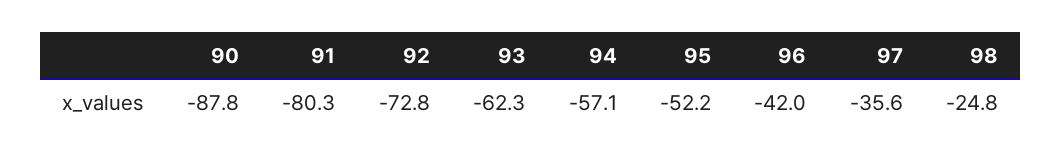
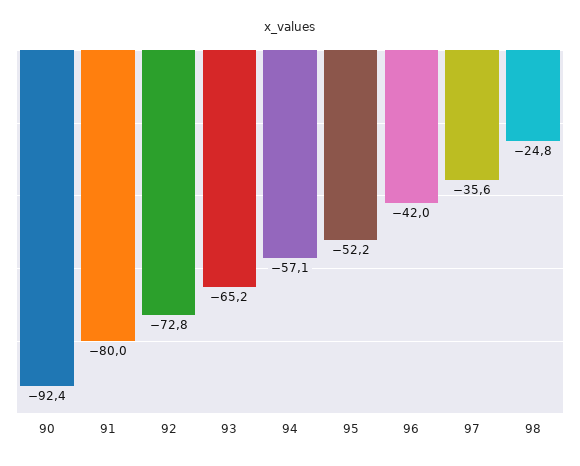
90: -87.8 -> -92.4
91: -80.3 -> -80
93: -62.3 -> -65.2

